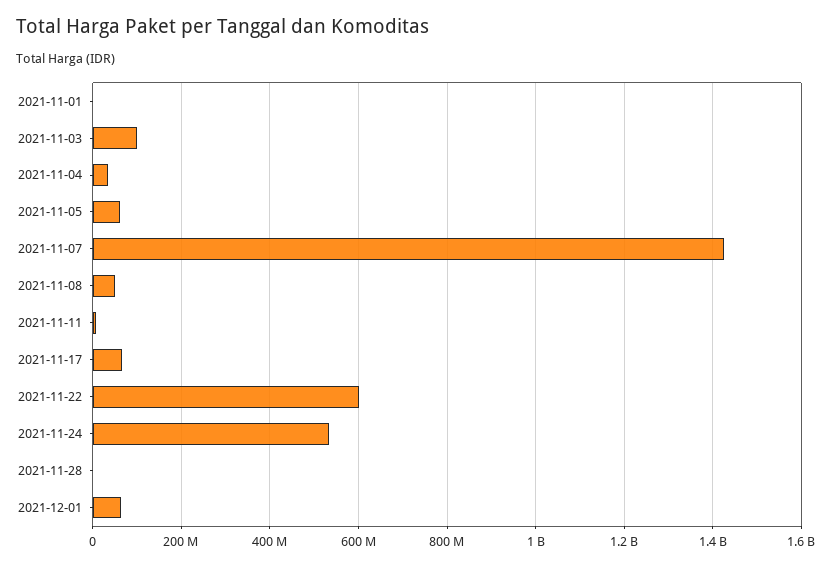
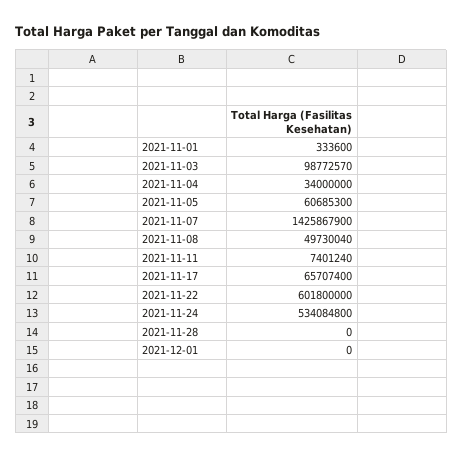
2021-12-01: 60000000 -> 0

